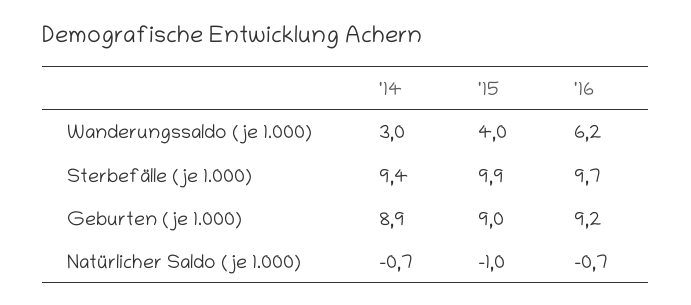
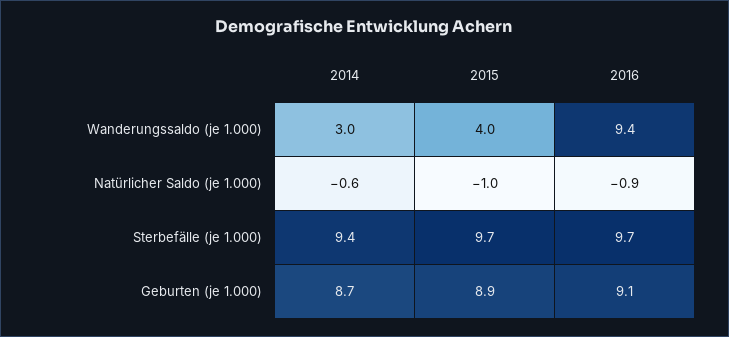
'16, Wanderungssaldo (je 1.000): 6.2 -> 9.4
'15, Sterbefälle (je 1.000): 9.9 -> 9.7
'14, Geburten (je 1.000): 8.9 -> 8.7
'15, Geburten (je 1.000): 9 -> 8.9
'16, Geburten (je 1.000): 9.2 -> 9.1
'14, Natürlicher Saldo (je 1.000): -0.7 -> -0.6
'16, Natürlicher Saldo (je 1.000): -0.7 -> -0.9

